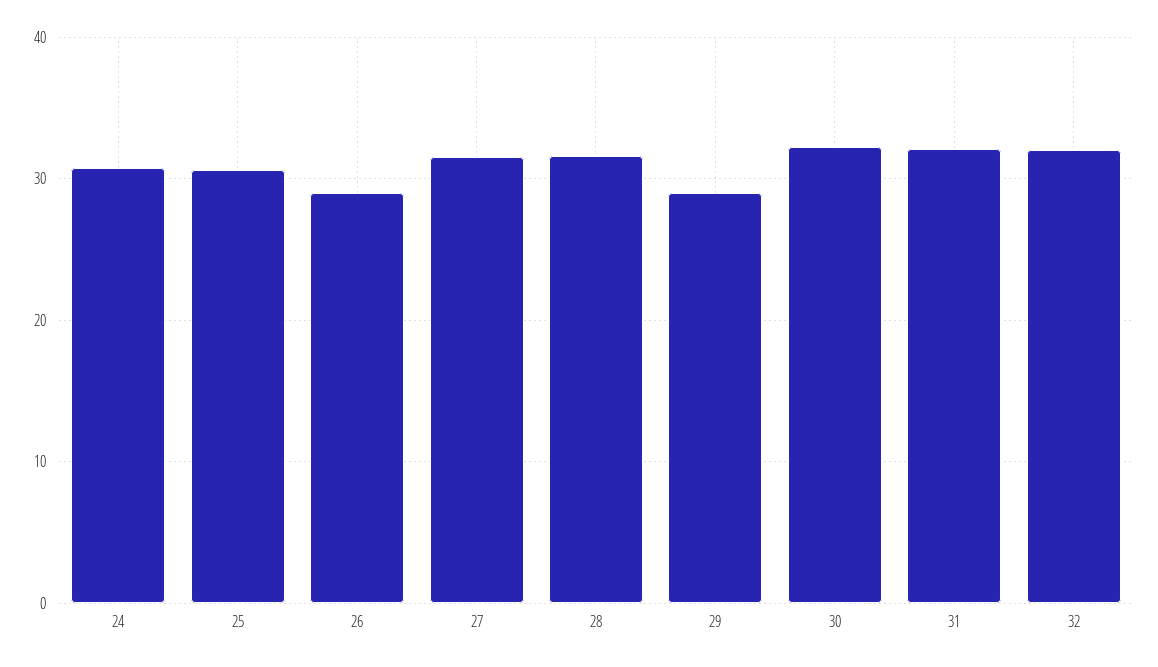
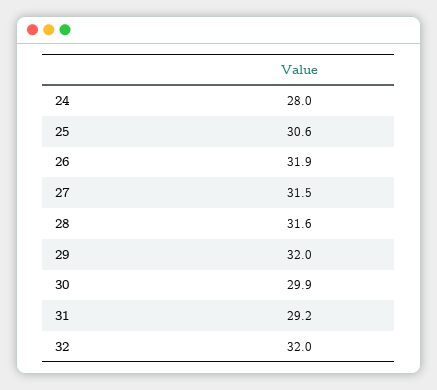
24: 31 -> 28
26: 29 -> 31.9
29: 29 -> 32
30: 32 -> 29.9
31: 32 -> 29.2

